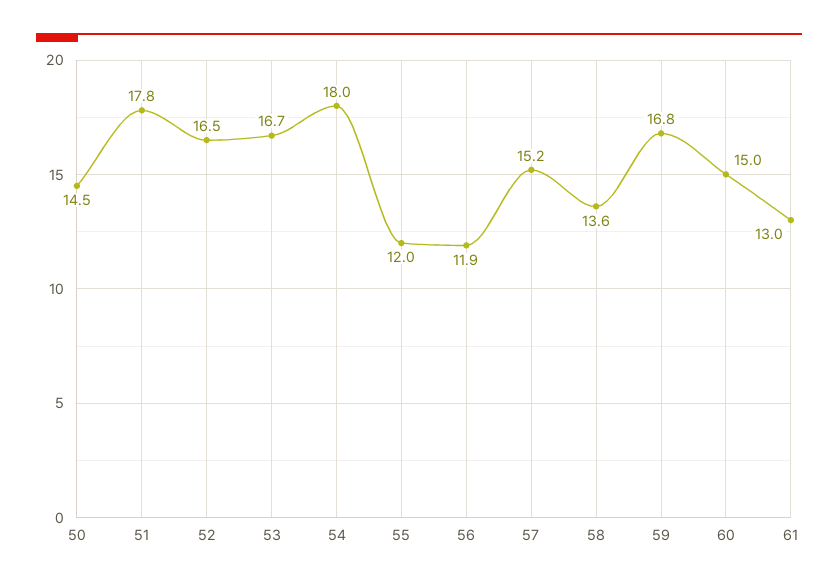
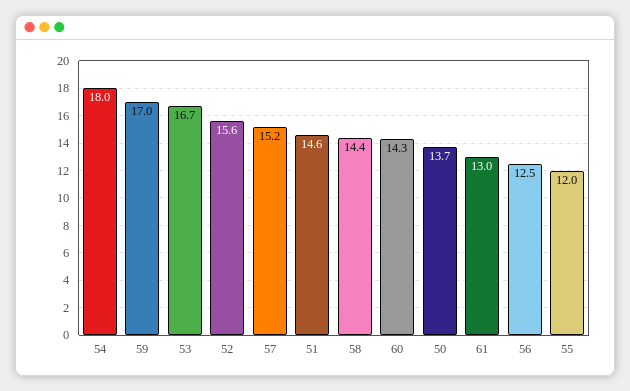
50: 14.5 -> 13.7
51: 17.8 -> 14.6
52: 16.5 -> 15.6
56: 11.9 -> 12.5
58: 13.6 -> 14.4
59: 16.8 -> 17
60: 15 -> 14.3

